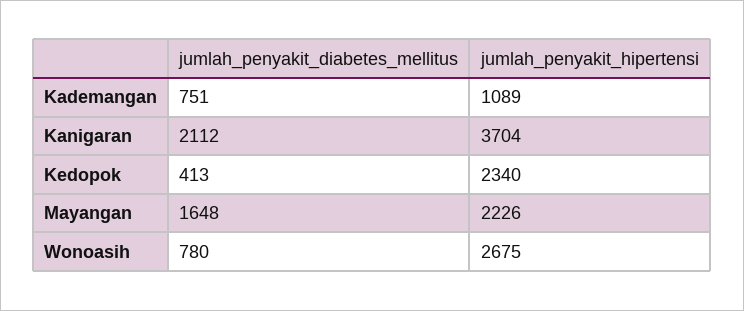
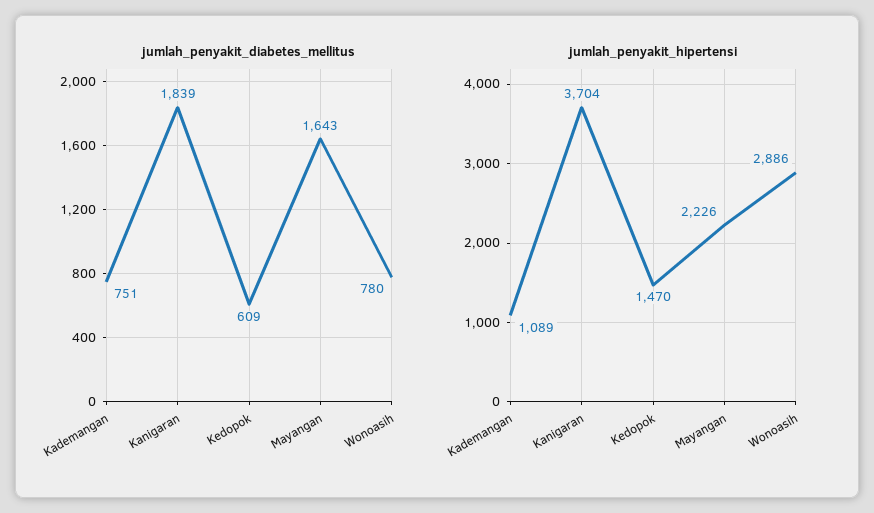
jumlah_penyakit_diabetes_mellitus, Kanigaran: 2112 -> 1839
jumlah_penyakit_diabetes_mellitus, Kedopok: 413 -> 609
jumlah_penyakit_hipertensi, Kedopok: 2340 -> 1470
jumlah_penyakit_diabetes_mellitus, Mayangan: 1648 -> 1643
jumlah_penyakit_hipertensi, Wonoasih: 2675 -> 2886

